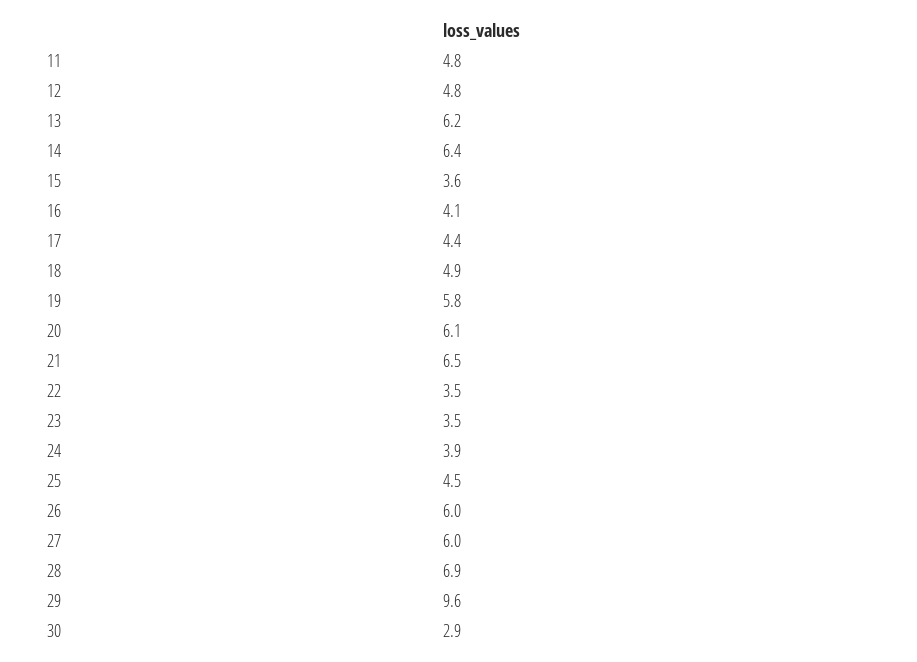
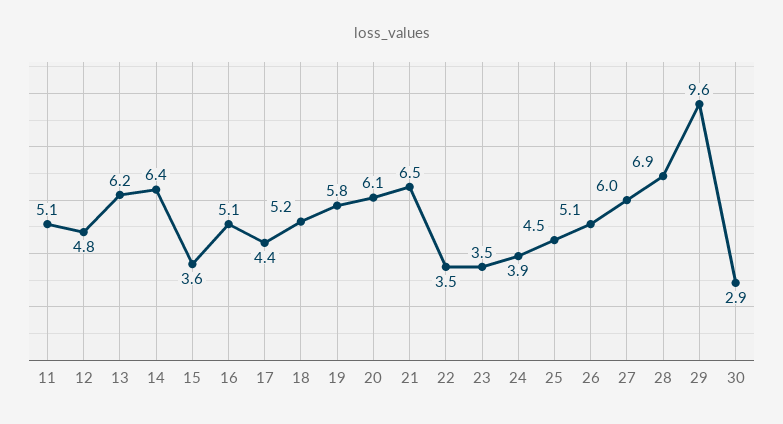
11: 4.8 -> 5.1
16: 4.1 -> 5.1
18: 4.9 -> 5.2
26: 6 -> 5.1

